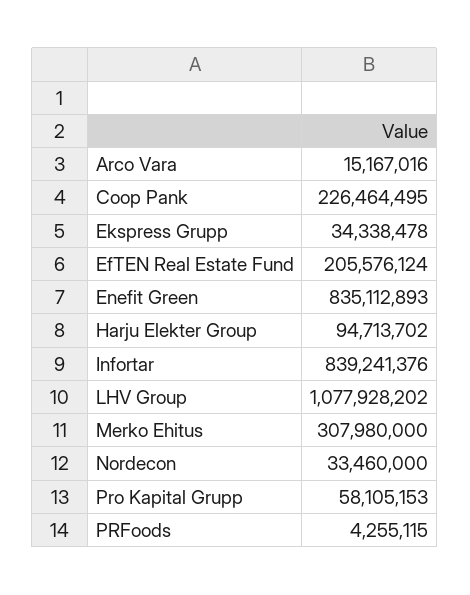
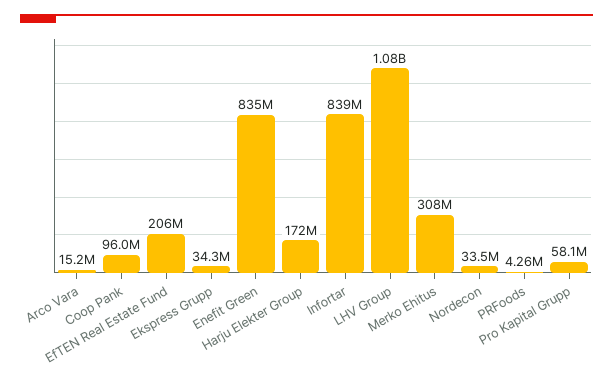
Coop Pank: 226464495 -> 96000000
Harju Elekter Group: 94713702 -> 172000000

